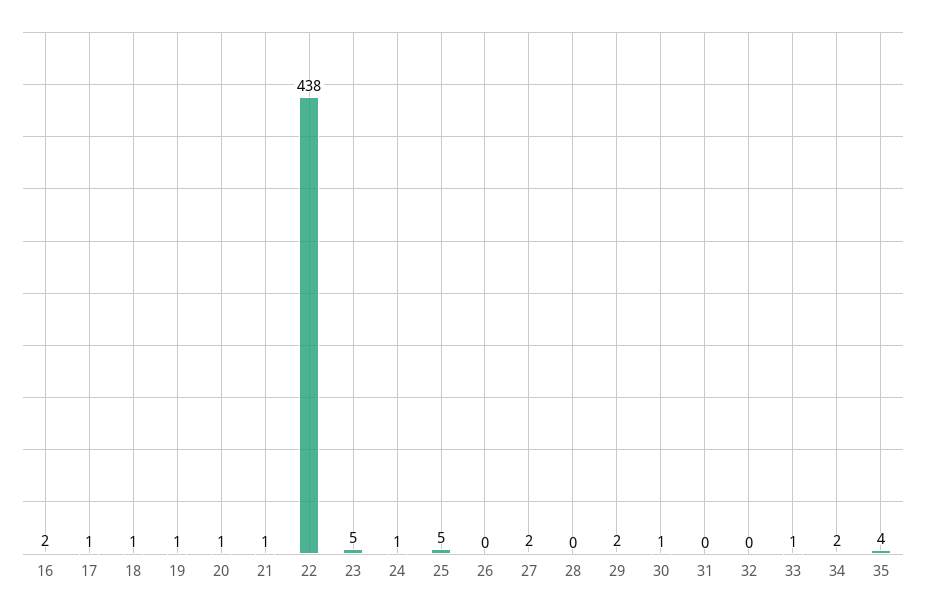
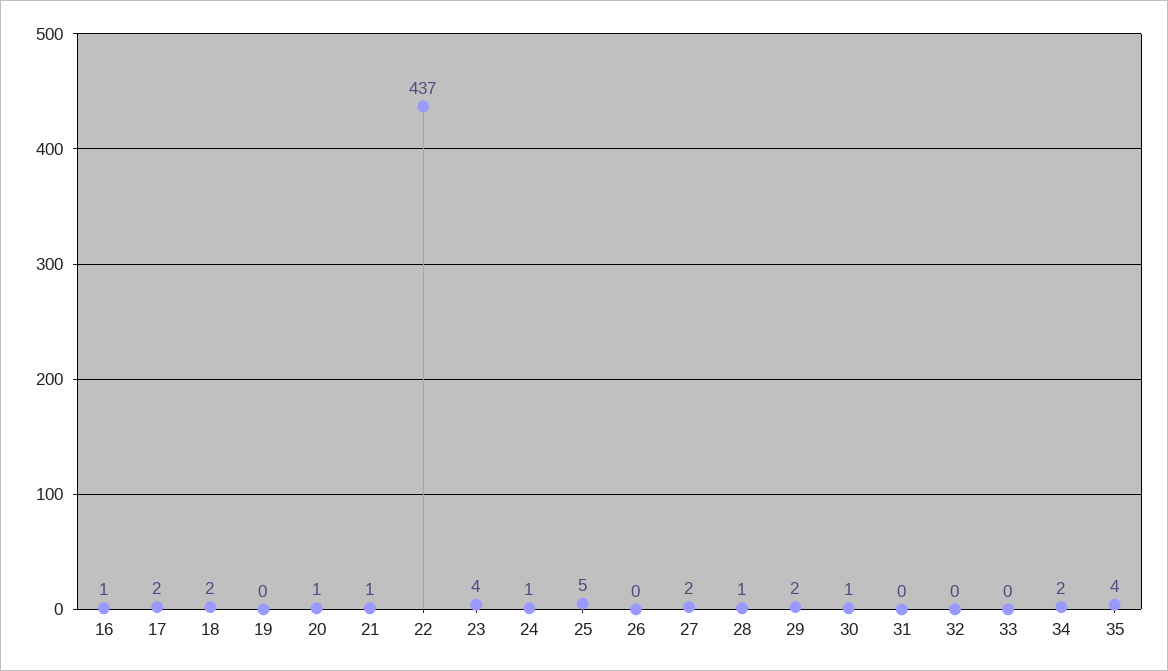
16: 2 -> 1
17: 1 -> 2
18: 1 -> 2
19: 1 -> 0
22: 438 -> 437
23: 5 -> 4
28: 0 -> 1
33: 1 -> 0

